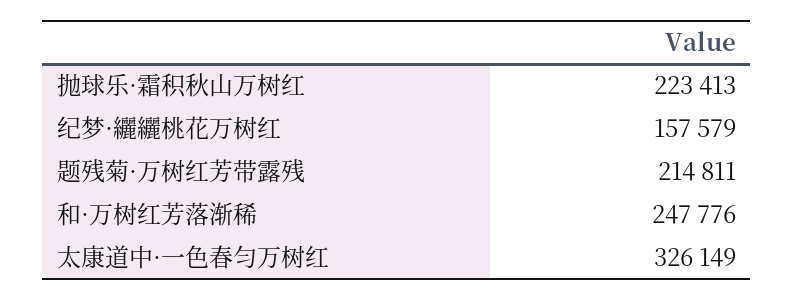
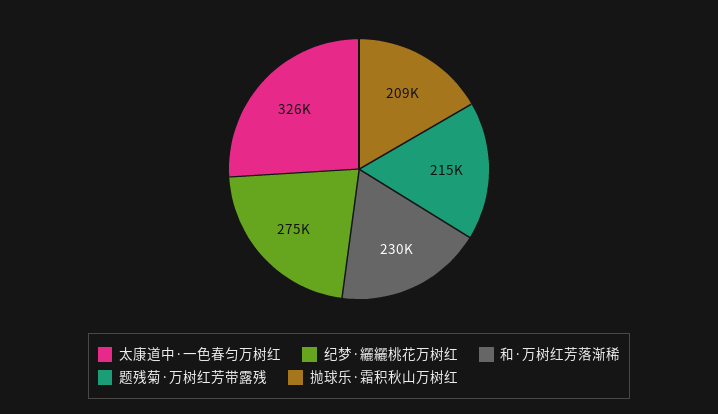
抛球乐·霜积秋山万树红: 223413 -> 209000
纪梦·纚纚桃花万树红: 157579 -> 275000
和·万树红芳落渐稀: 247776 -> 230000

